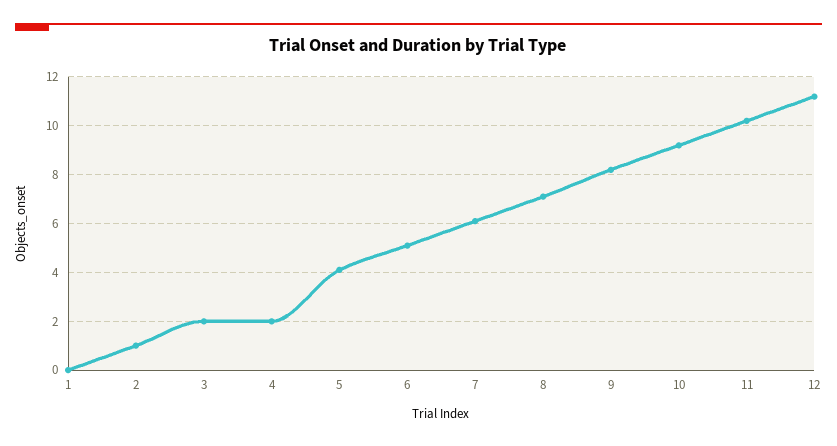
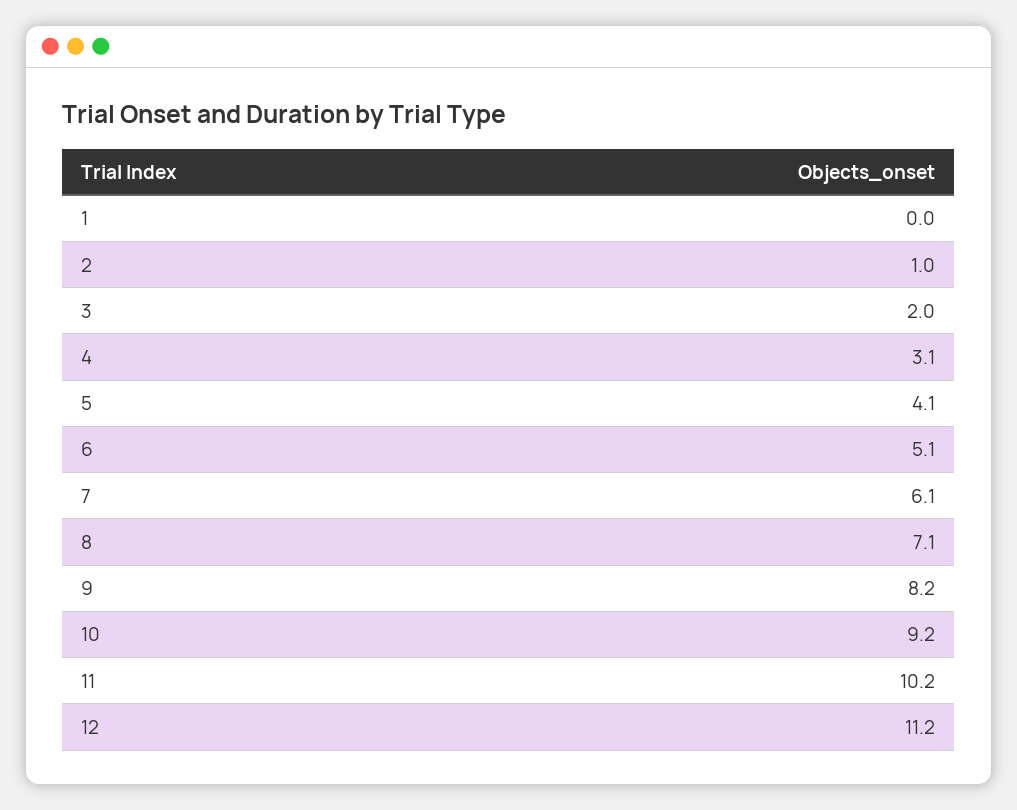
4: 2 -> 3.1

